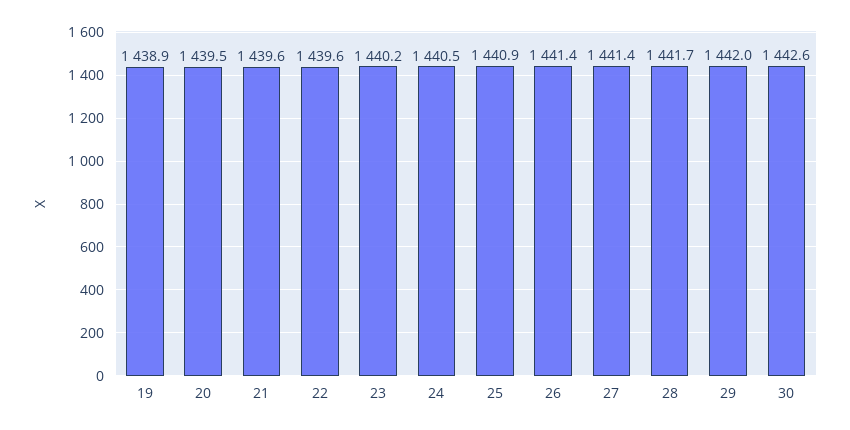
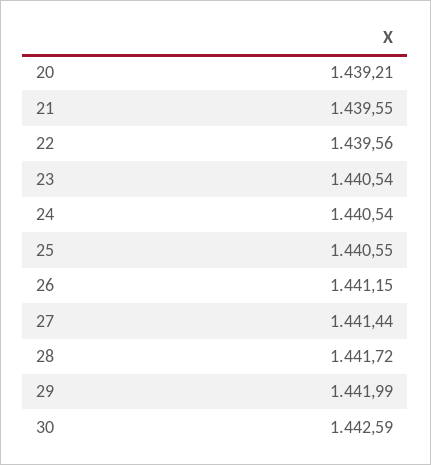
19: 1438.9 -> none
20: 1439.5 -> 1439.21
23: 1440.2 -> 1440.54
25: 1440.9 -> 1440.55
26: 1441.4 -> 1441.15

